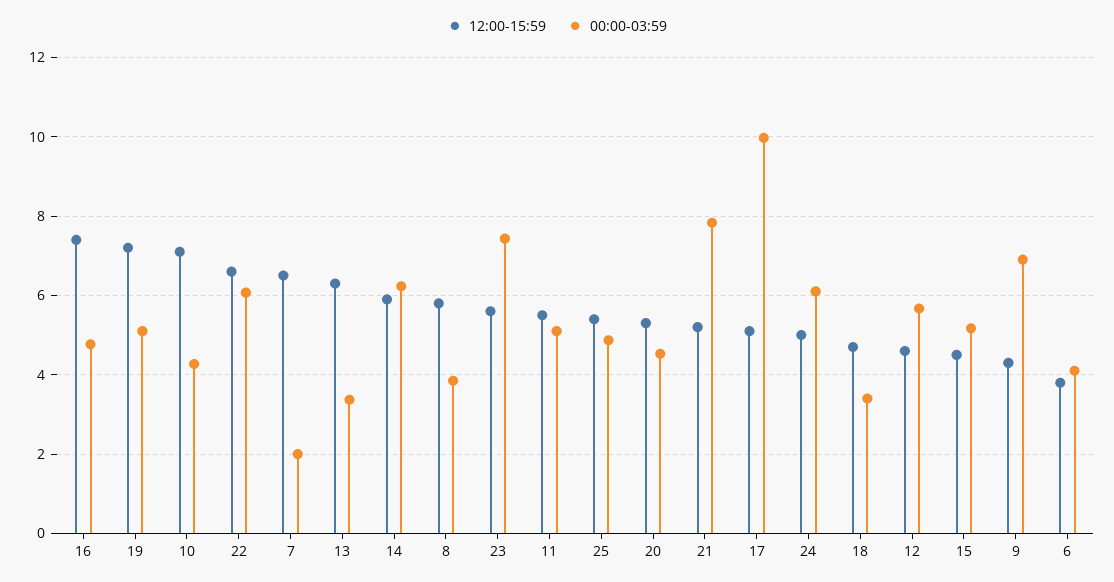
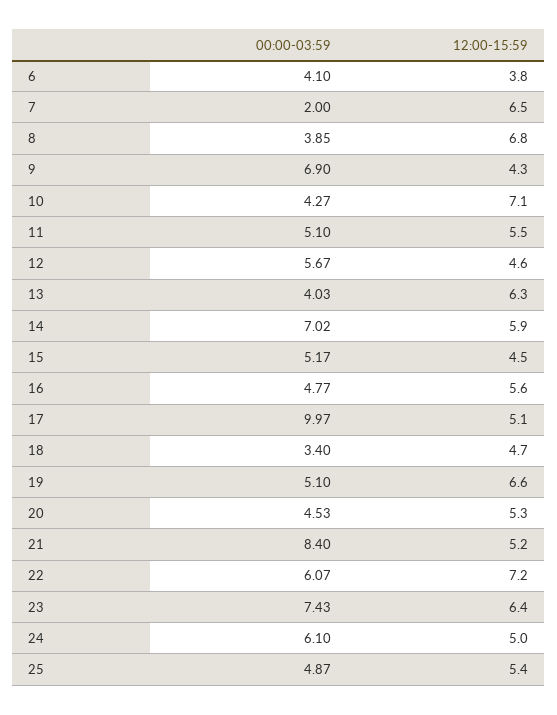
12:00-15:59, 16: 7.4 -> 5.6
12:00-15:59, 19: 7.2 -> 6.6
12:00-15:59, 22: 6.6 -> 7.2
00:00-03:59, 13: 3.4 -> 4.03
00:00-03:59, 14: 6.2 -> 7.02
12:00-15:59, 8: 5.8 -> 6.8
12:00-15:59, 23: 5.6 -> 6.4
00:00-03:59, 21: 7.8 -> 8.4

